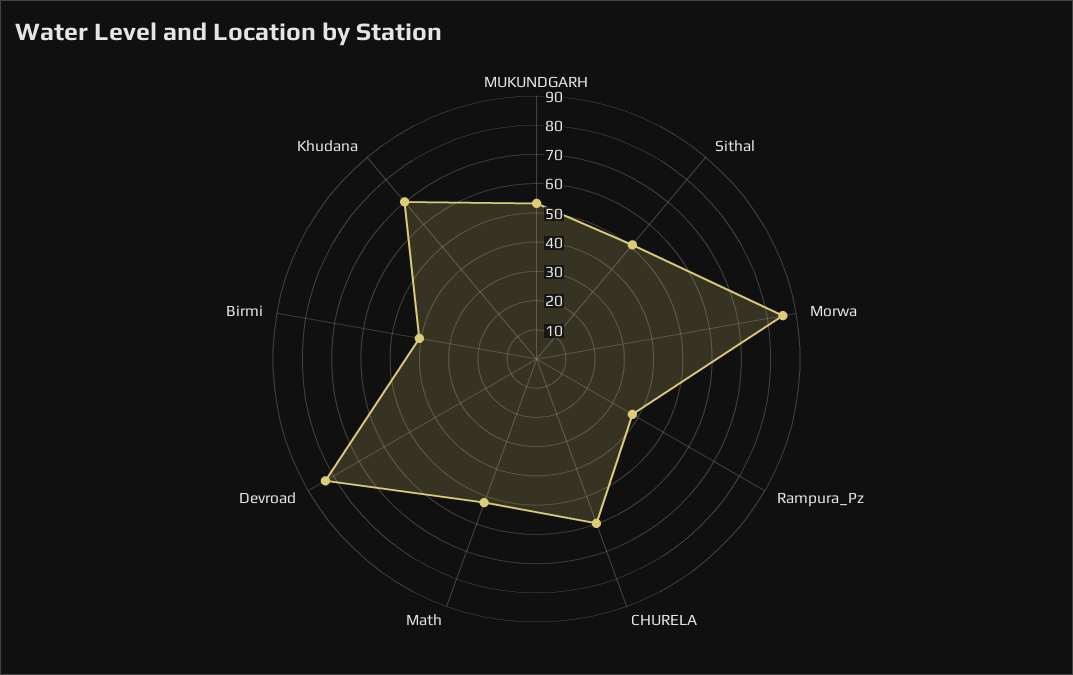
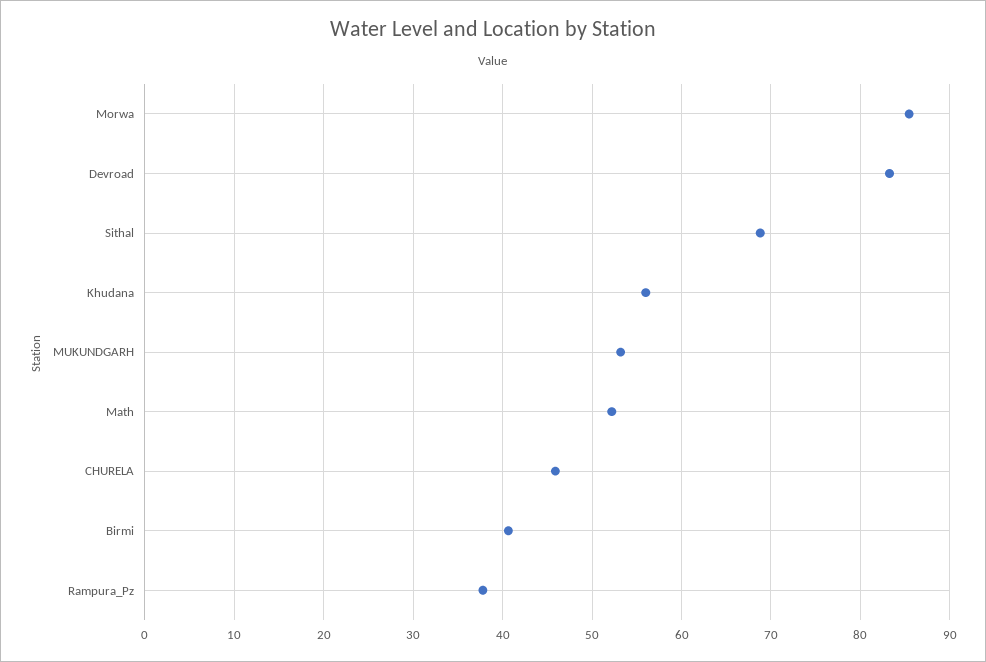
Sithal: 50 -> 69
CHURELA: 60 -> 46
Khudana: 70 -> 56

